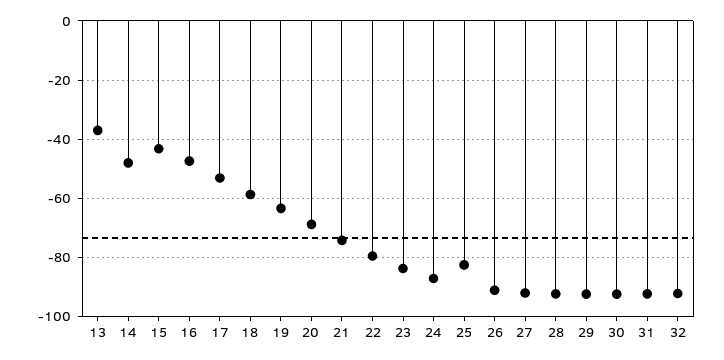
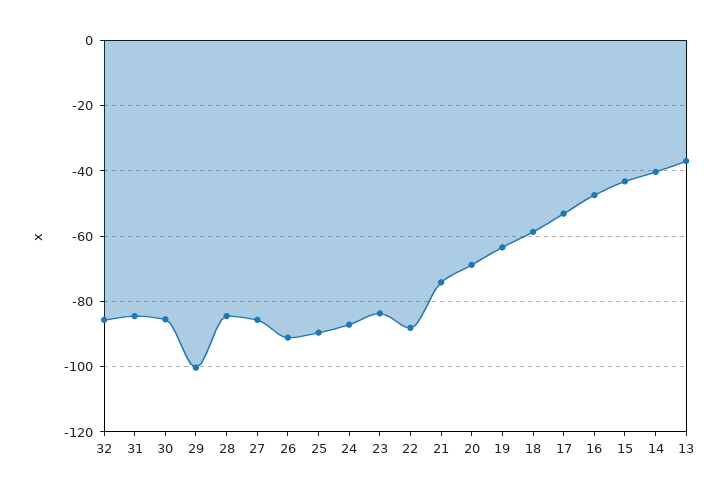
14: -47.5 -> -40
22: -80 -> -88
25: -82.5 -> -90
27: -92.5 -> -86
28: -92.5 -> -84
29: -92.5 -> -100
30: -92.5 -> -86
31: -92.5 -> -84
32: -92.5 -> -86

